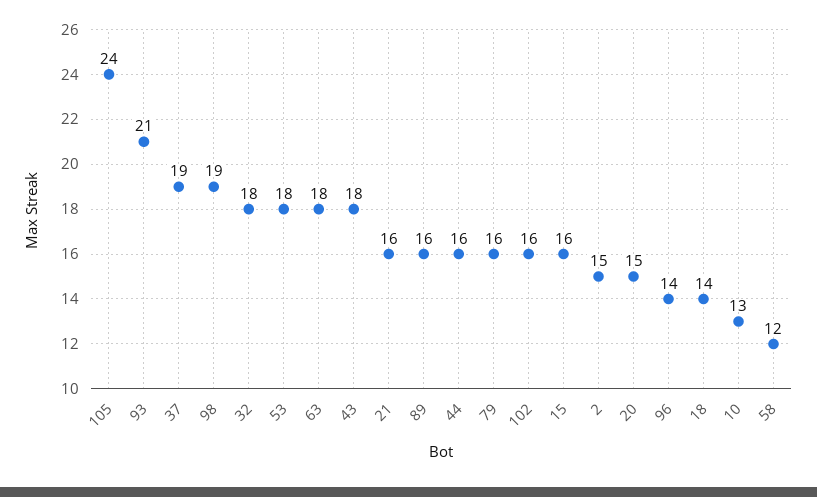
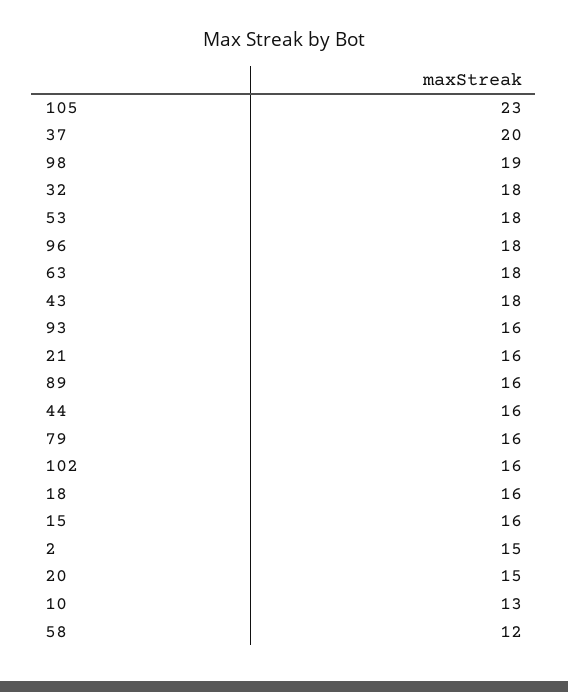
105: 24 -> 23
93: 21 -> 16
37: 19 -> 20
96: 14 -> 18
18: 14 -> 16

